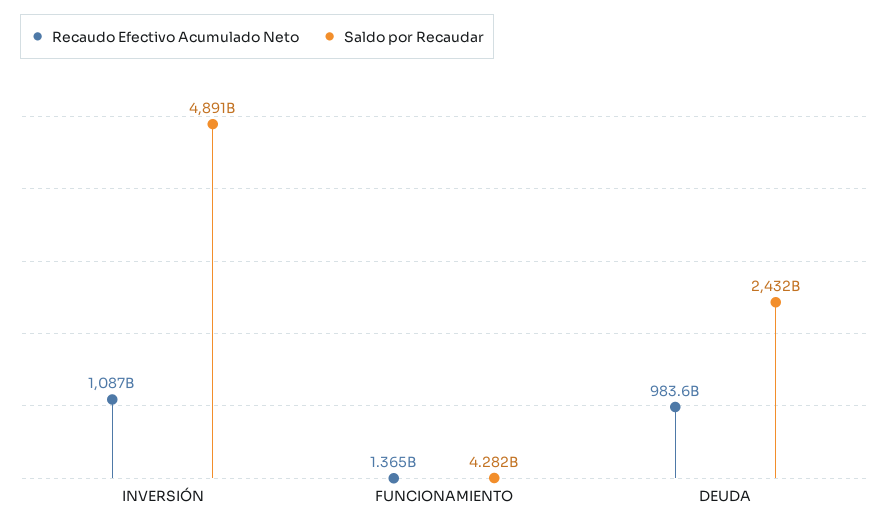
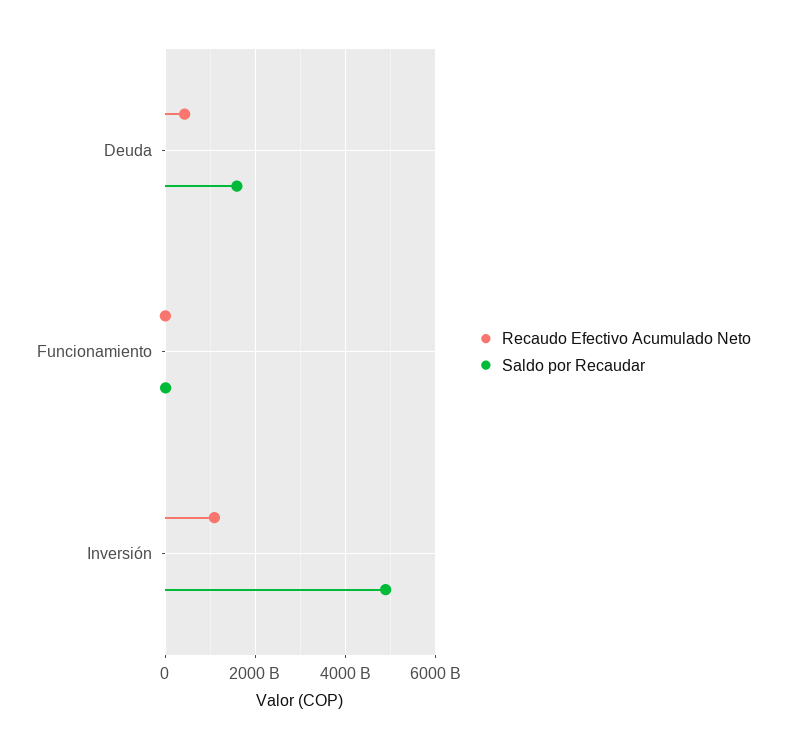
Recaudo Efectivo Acumulado Neto, DEUDA: 983600000000 -> 400000000000
Saldo por Recaudar, DEUDA: 2432000000000 -> 1600000000000

